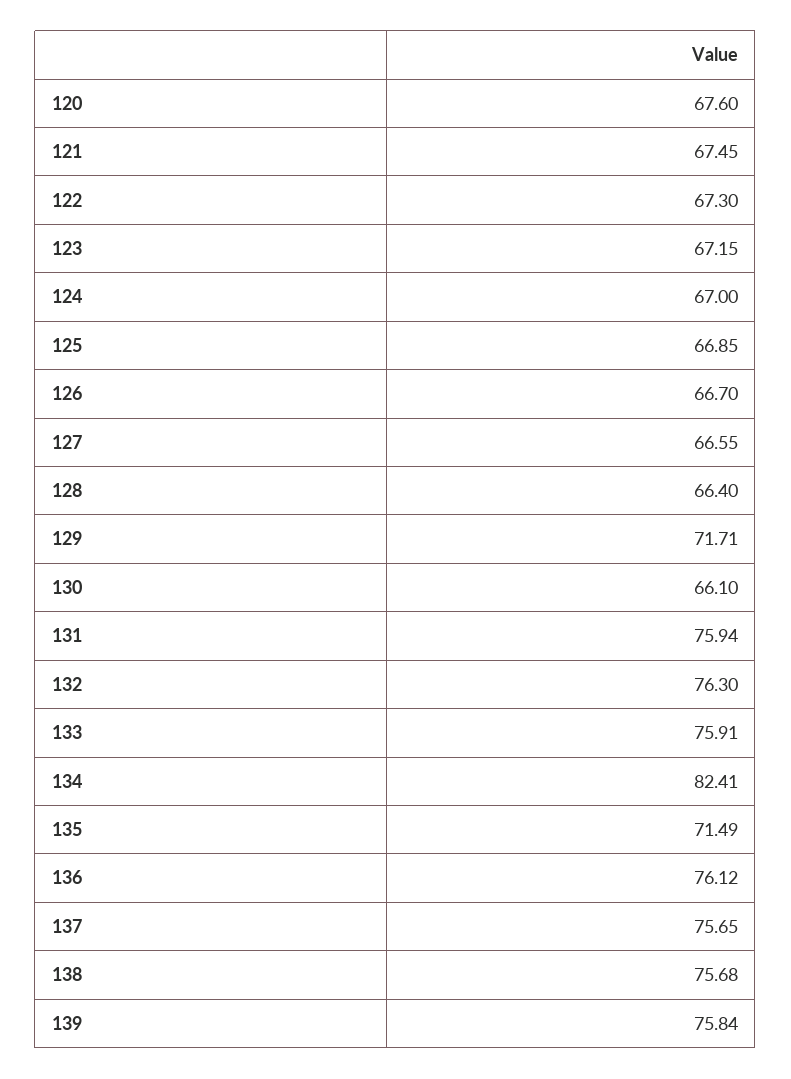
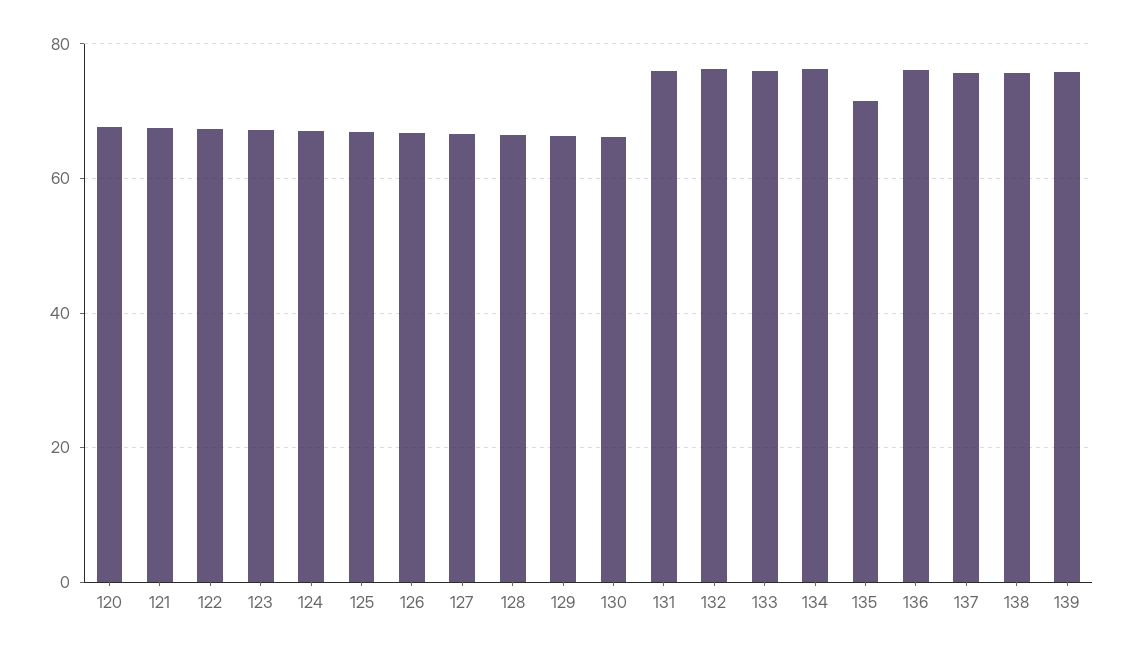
129: 71.71 -> 66
134: 82.41 -> 76

